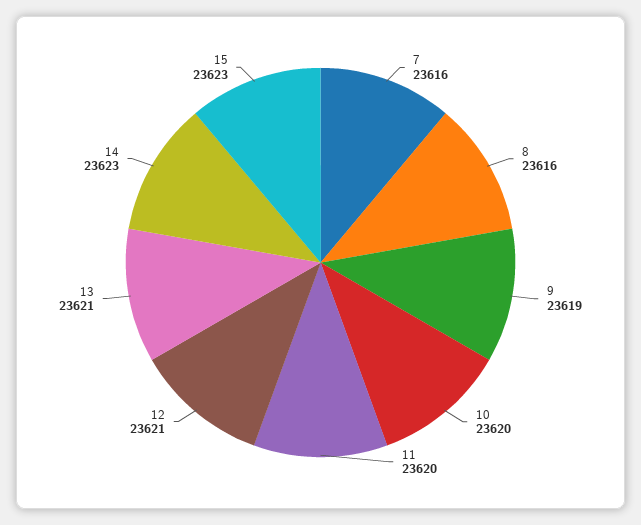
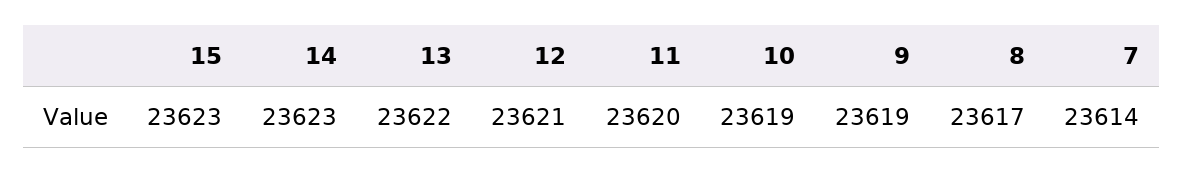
7: 23616 -> 23614
8: 23616 -> 23617
10: 23620 -> 23619
13: 23621 -> 23622

